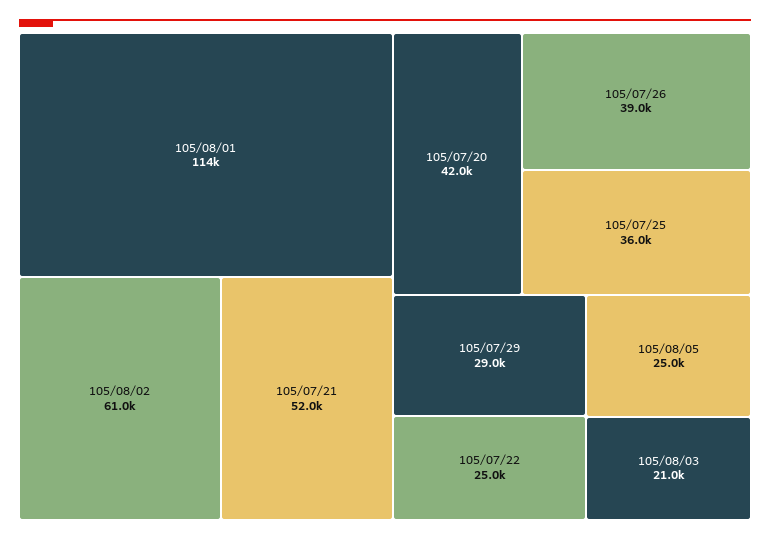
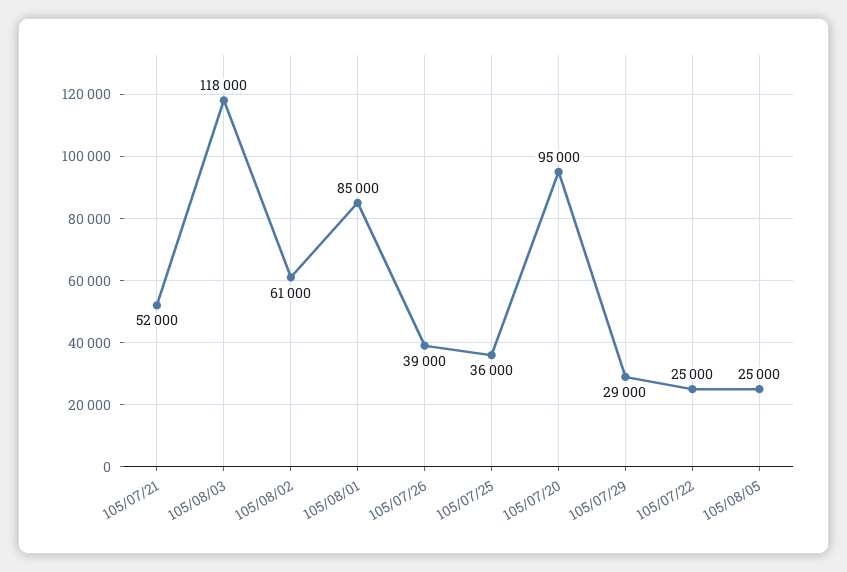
105/08/01: 114000 -> 85000
105/07/20: 42000 -> 95000
105/08/03: 21000 -> 118000

